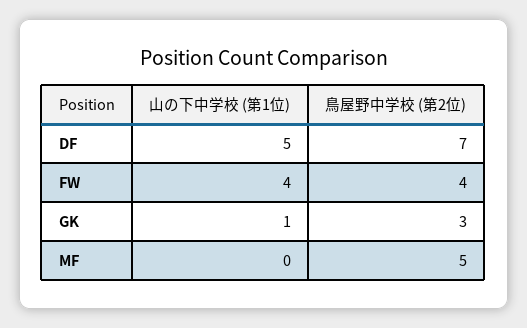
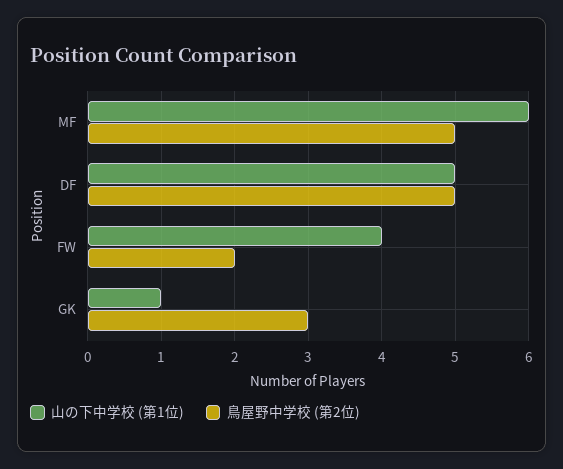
鳥屋野中学校 (第2位), DF: 7 -> 5
鳥屋野中学校 (第2位), FW: 4 -> 2
山の下中学校 (第1位), MF: 0 -> 6

